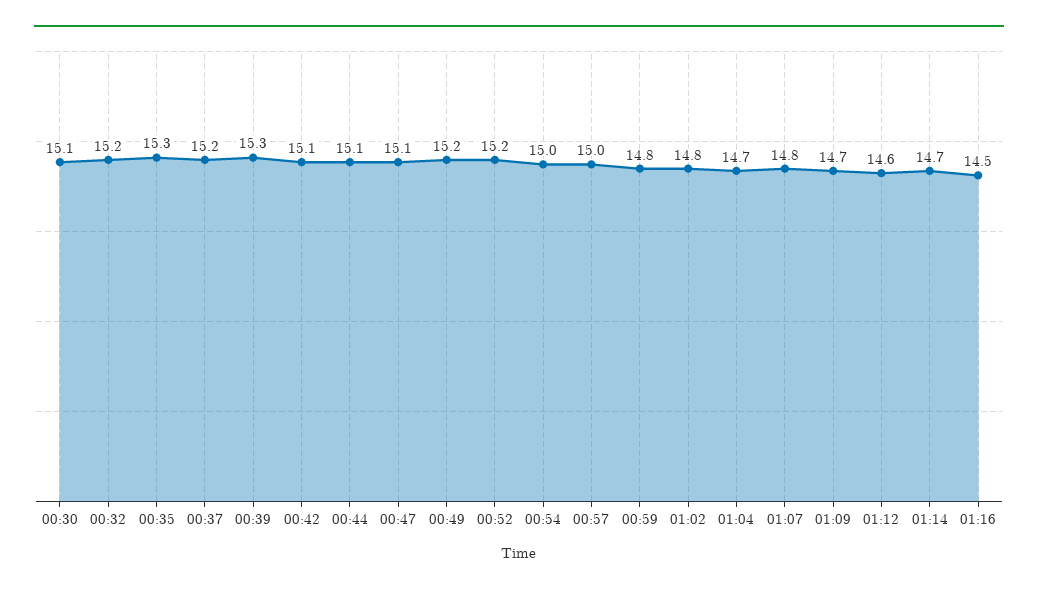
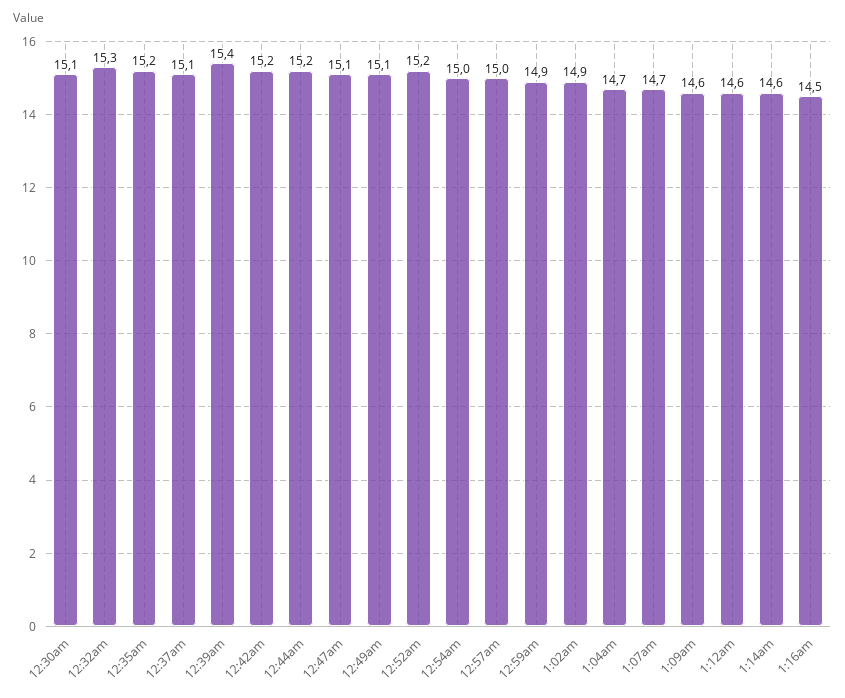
00:32: 15.2 -> 15.3
00:35: 15.3 -> 15.2
00:37: 15.2 -> 15.1
00:39: 15.3 -> 15.4
00:42: 15.1 -> 15.2
00:44: 15.1 -> 15.2
00:49: 15.2 -> 15.1
00:59: 14.8 -> 14.9
01:02: 14.8 -> 14.9
01:07: 14.8 -> 14.7
01:09: 14.7 -> 14.6
01:14: 14.7 -> 14.6

